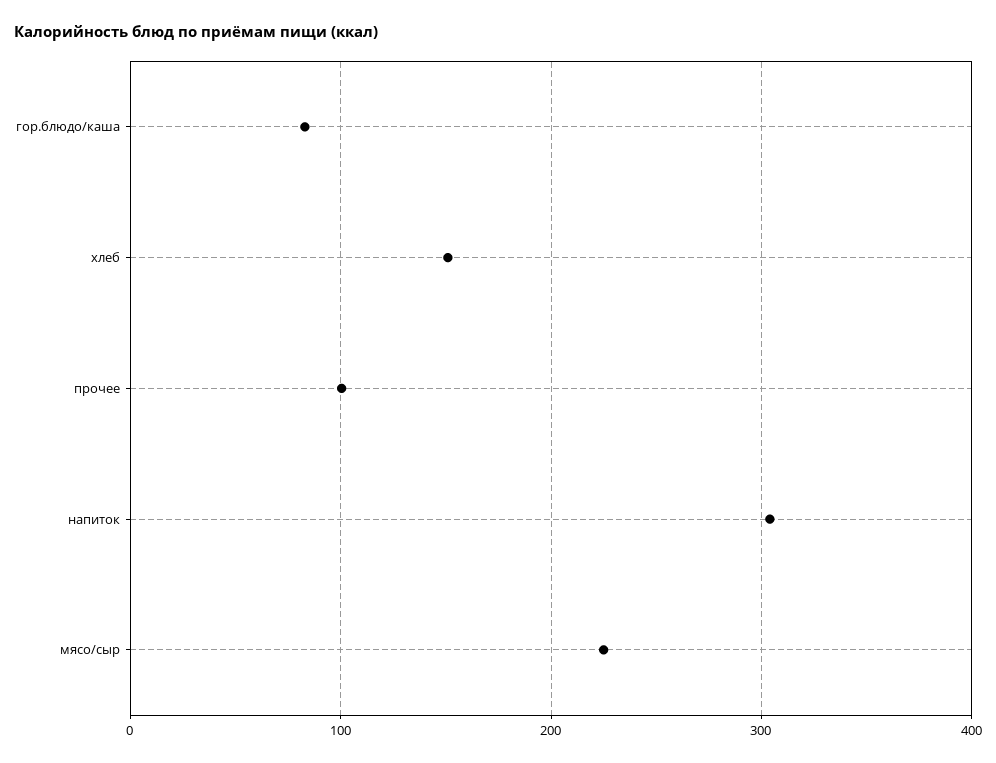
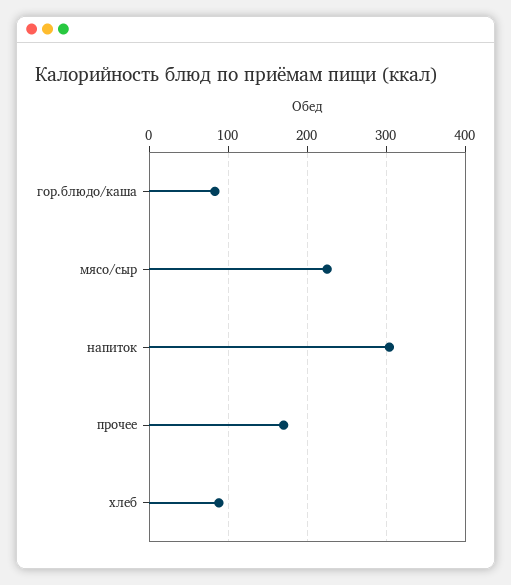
хлеб: 150 -> 90
прочее: 100 -> 170

